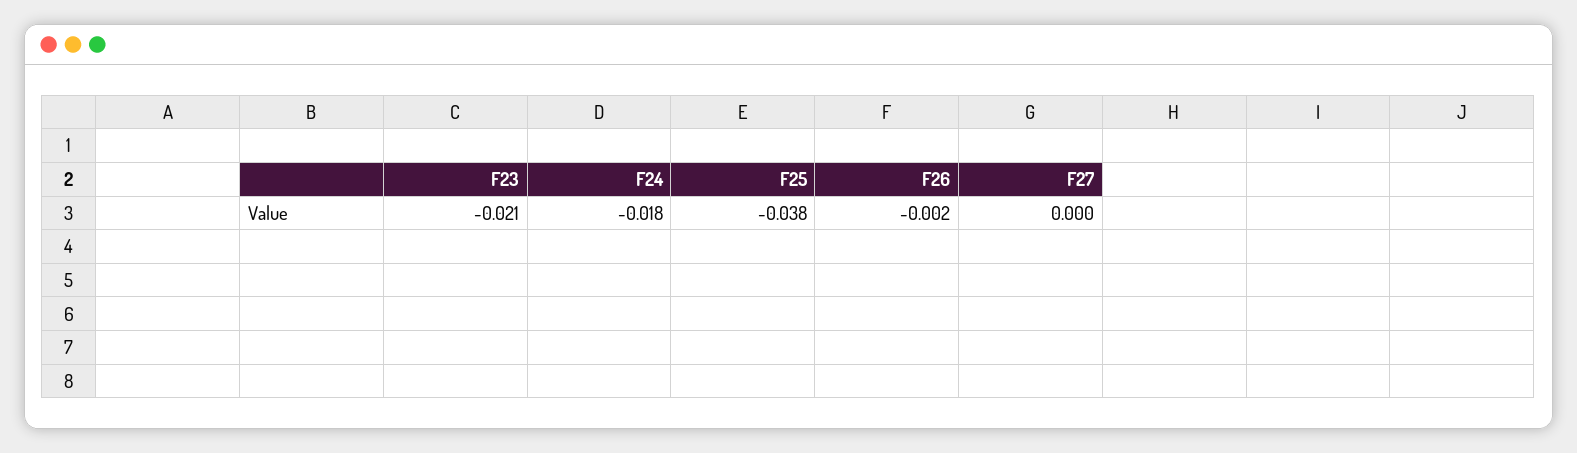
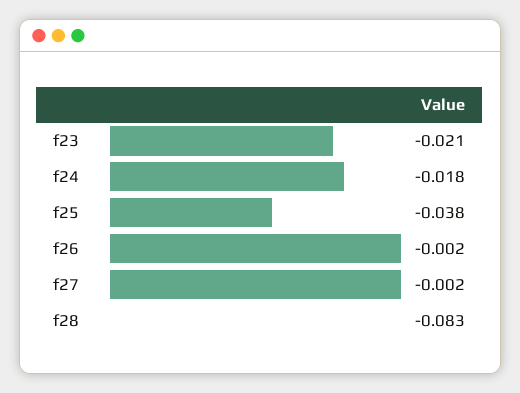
F27: 0 -> -0.002
f28: none -> -0.083

